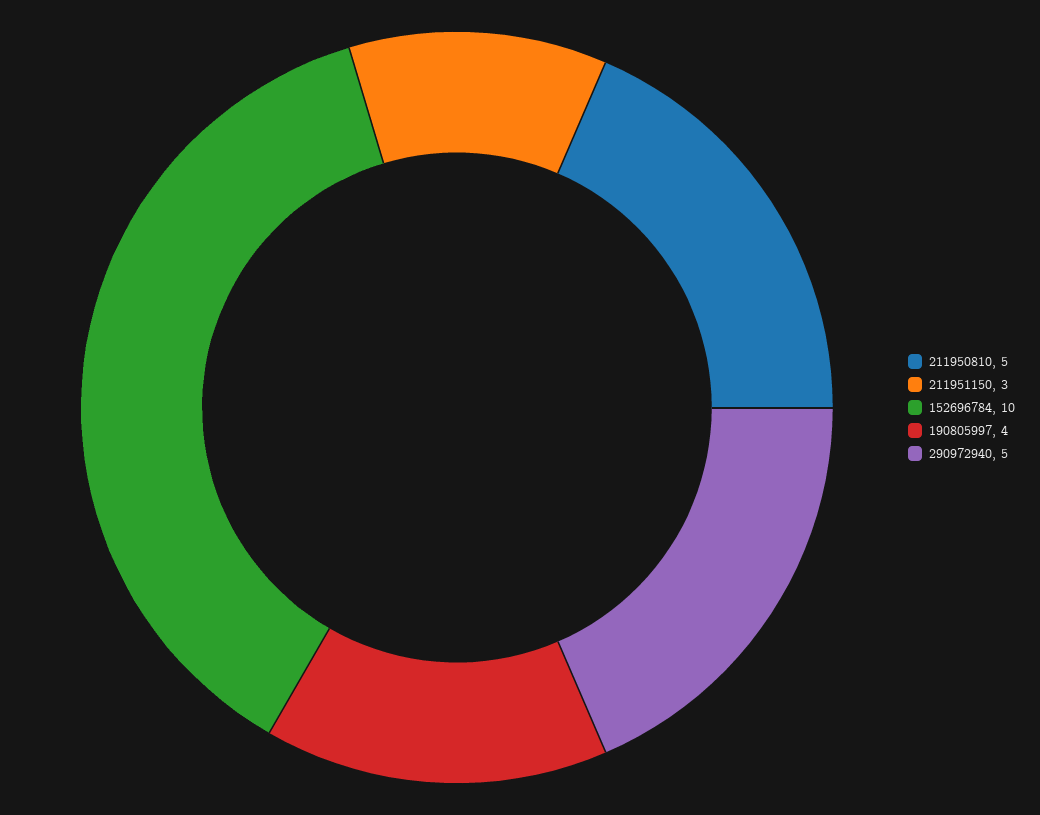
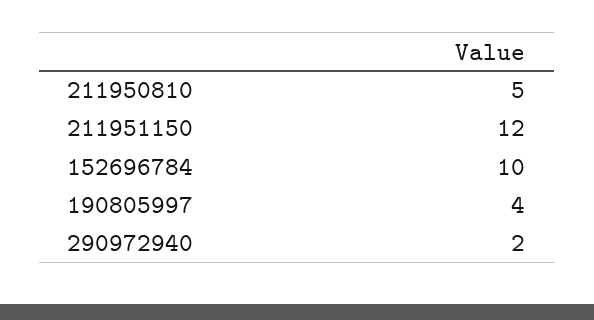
211951150: 3 -> 12
290972940: 5 -> 2

